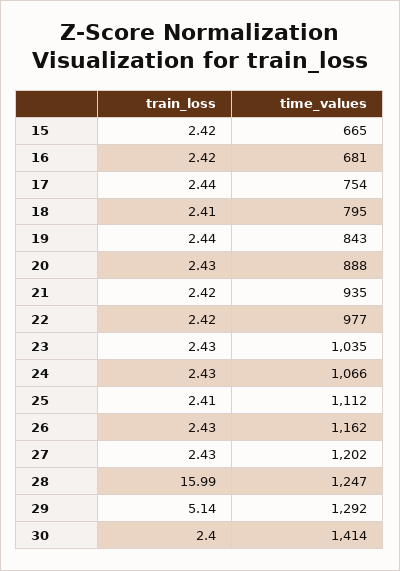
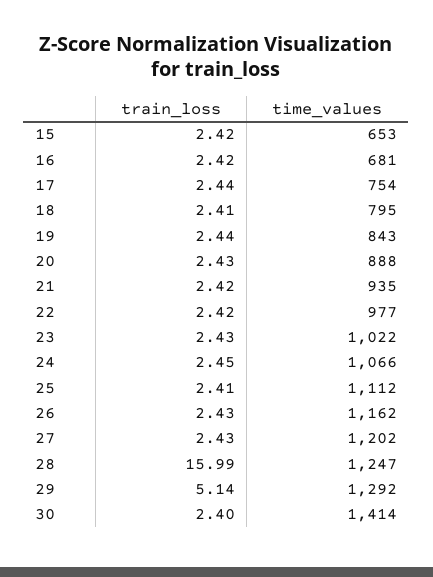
time_values, 15: 665 -> 653
time_values, 23: 1035 -> 1022
train_loss, 24: 2.43 -> 2.45

